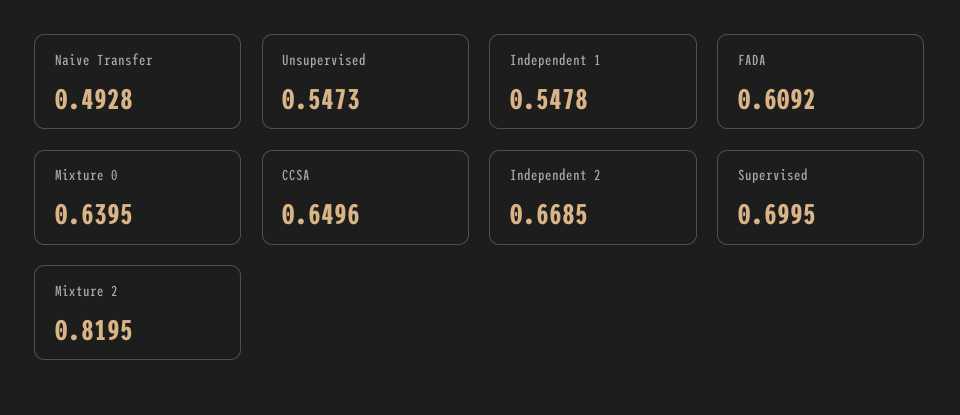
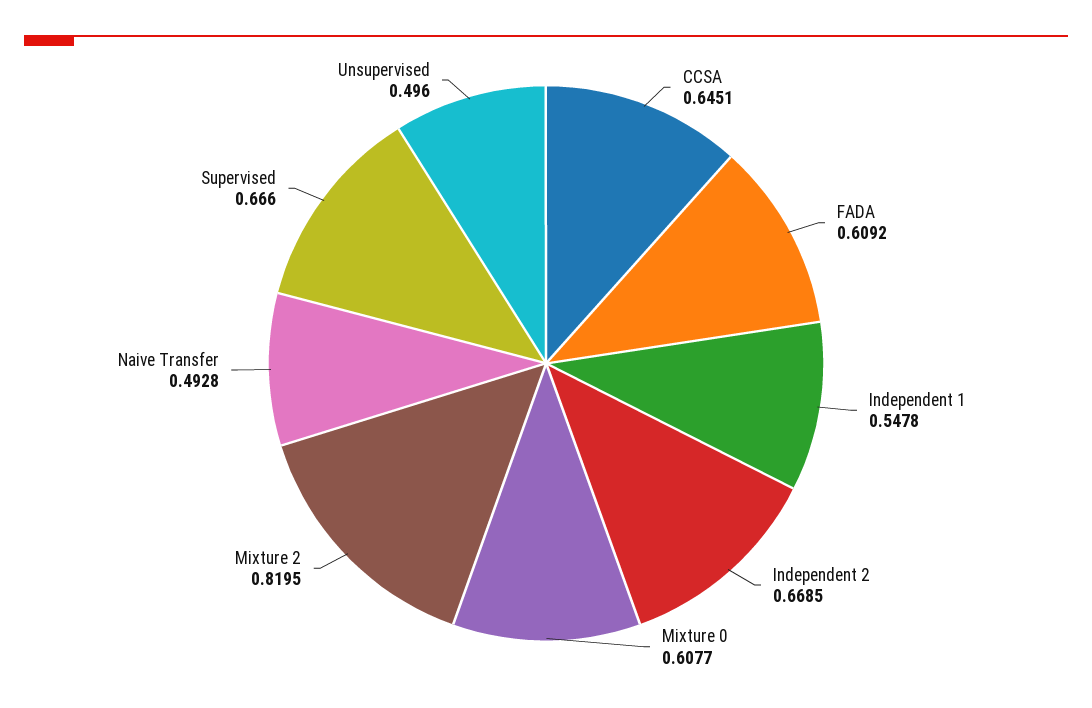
Unsupervised: 0.5473 -> 0.496
Mixture 0: 0.6395 -> 0.6077
CCSA: 0.6496 -> 0.6451
Supervised: 0.6995 -> 0.666

